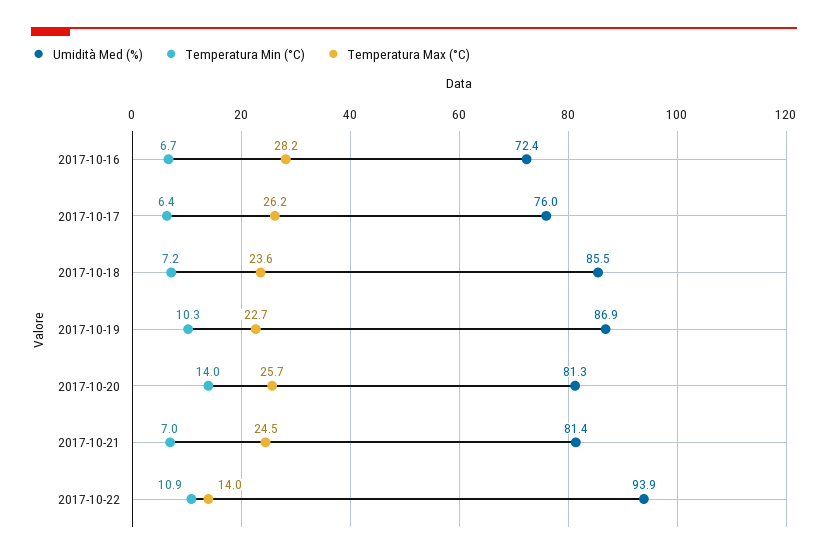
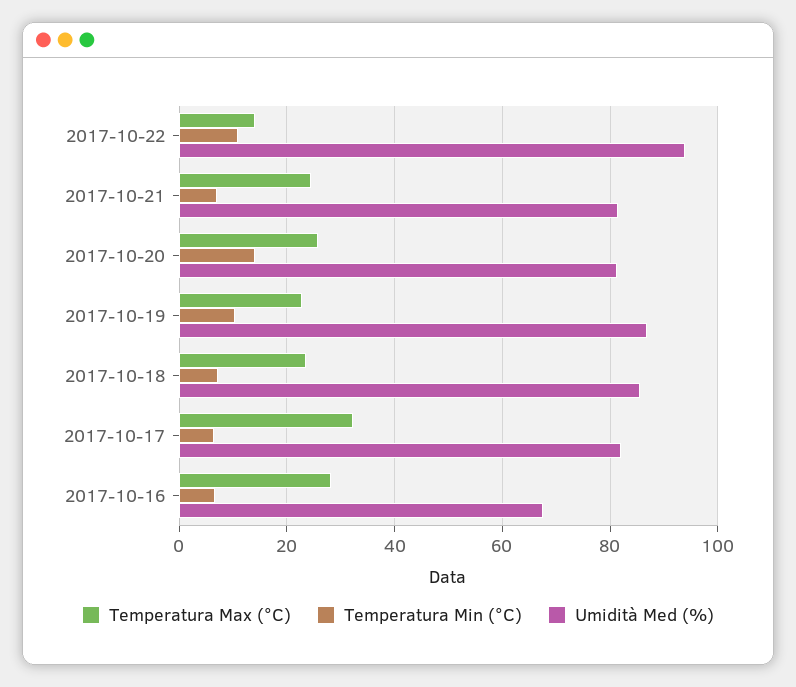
Umidità Med (%), 2017-10-16: 72.4 -> 68
Umidità Med (%), 2017-10-17: 76 -> 82
Temperatura Max (°C), 2017-10-17: 26.2 -> 32

